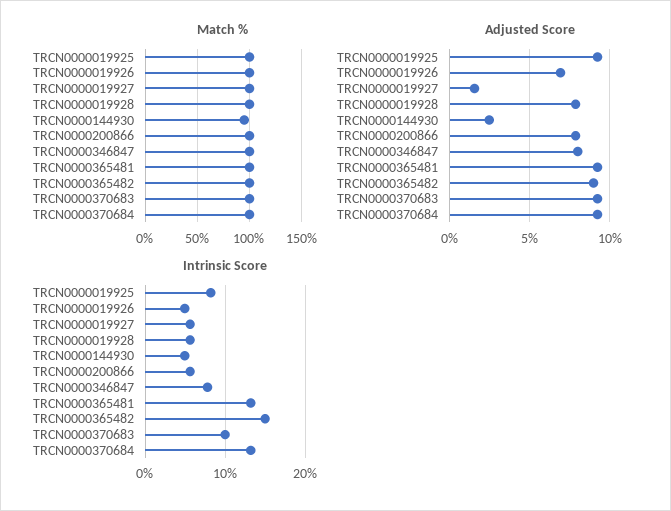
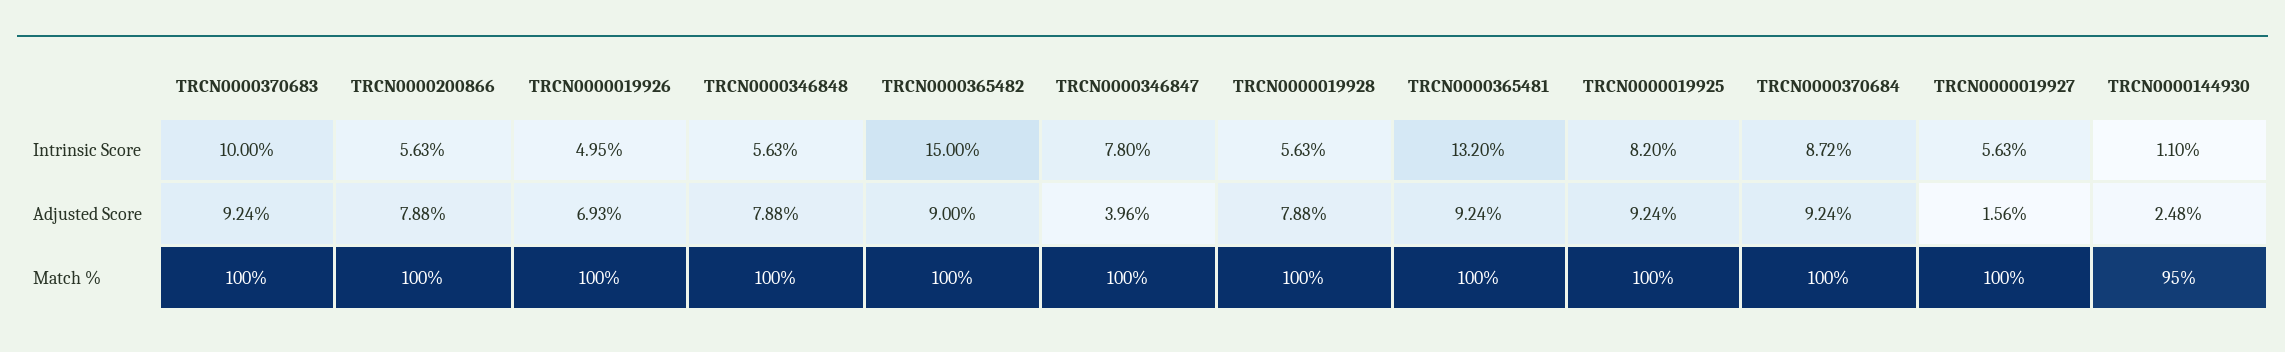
Adjusted Score, TRCN0000346847: 8 -> 3.96
Intrinsic Score, TRCN0000144930: 5 -> 1.1
Intrinsic Score, TRCN0000370684: 13 -> 8.72
Intrinsic Score, TRCN0000346848: none -> 5.63
Adjusted Score, TRCN0000346848: none -> 7.88
Match %, TRCN0000346848: none -> 100

